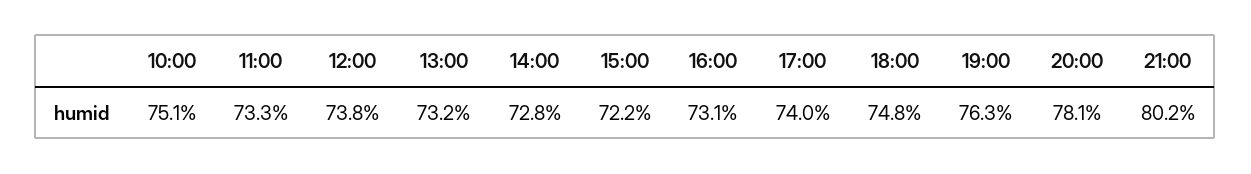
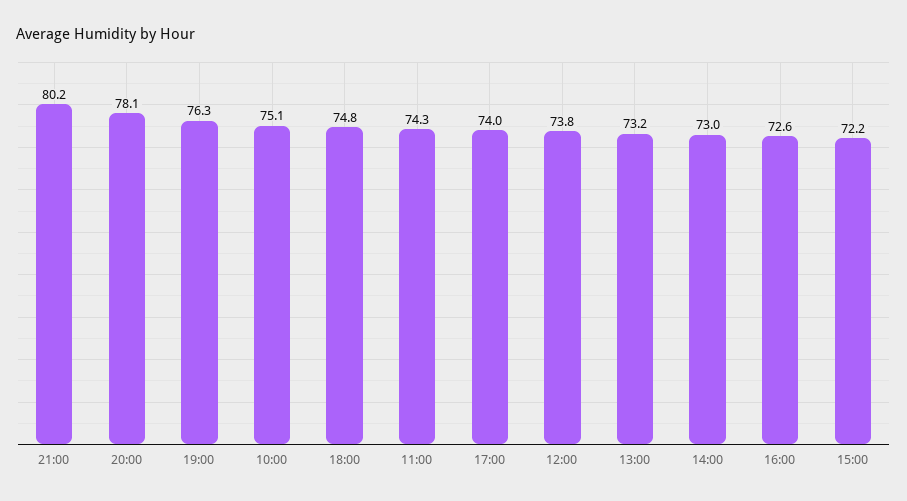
11:00: 73.3 -> 74.3
14:00: 72.8 -> 73
16:00: 73.1 -> 72.6

